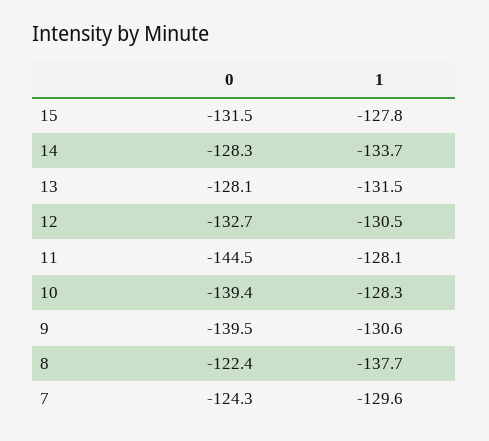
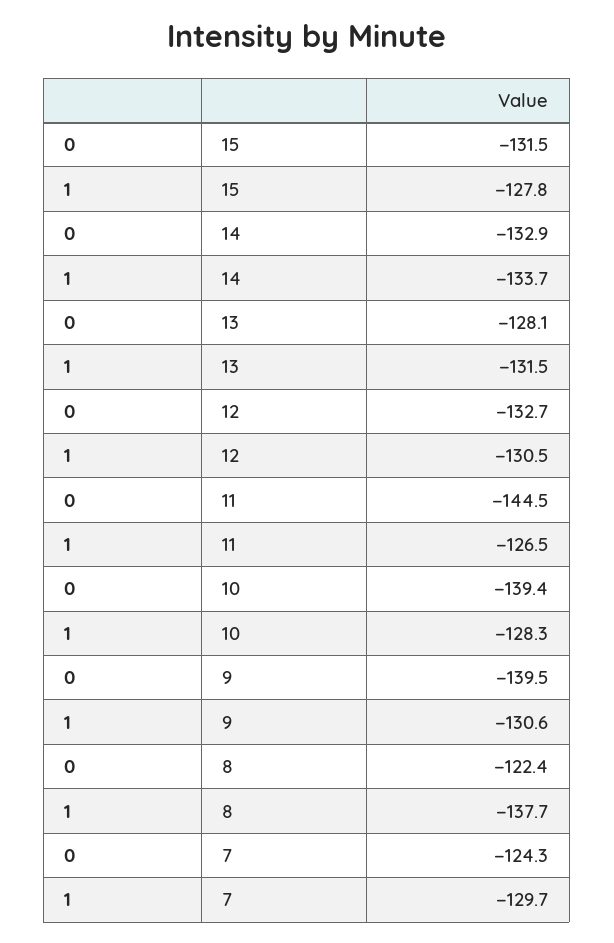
0, 14: -128.3 -> -132.9
1, 11: -128.1 -> -126.5
1, 7: -129.6 -> -129.7

